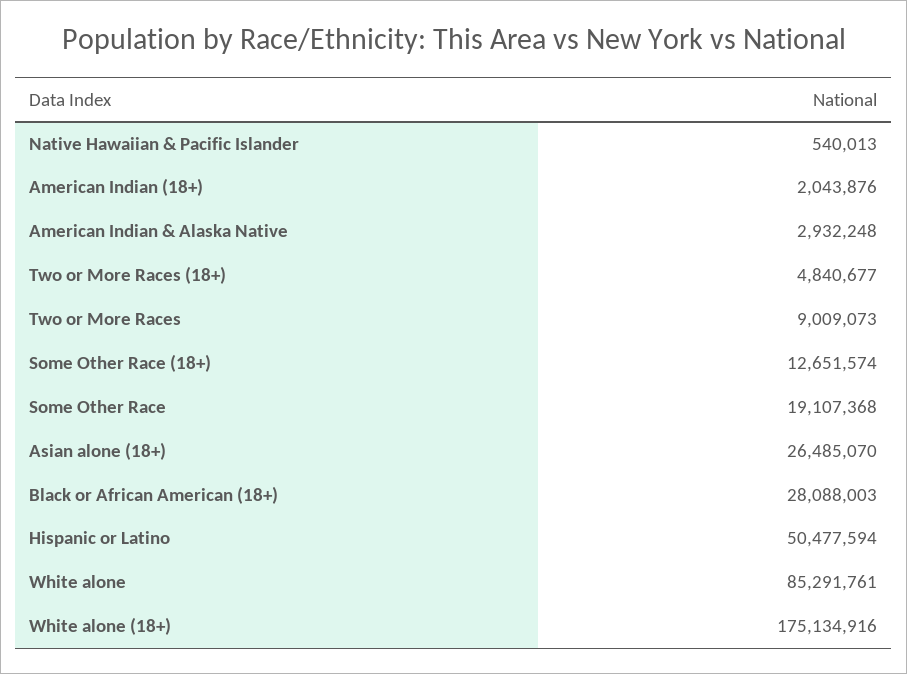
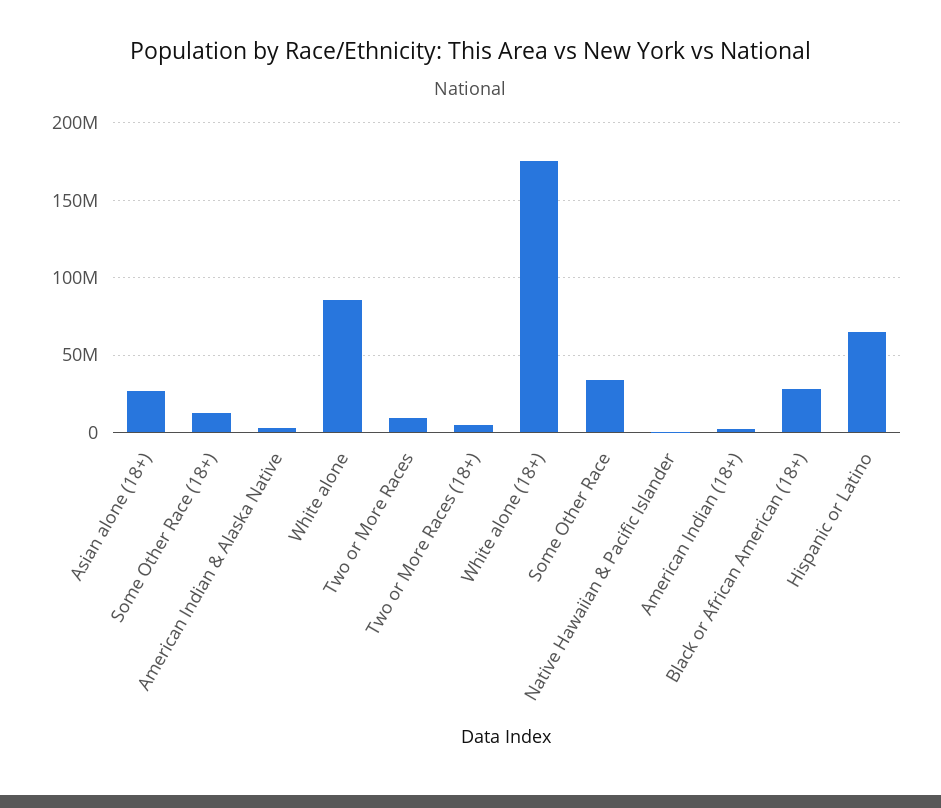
Some Other Race: 19107368 -> 35000000
Hispanic or Latino: 50477594 -> 65000000

